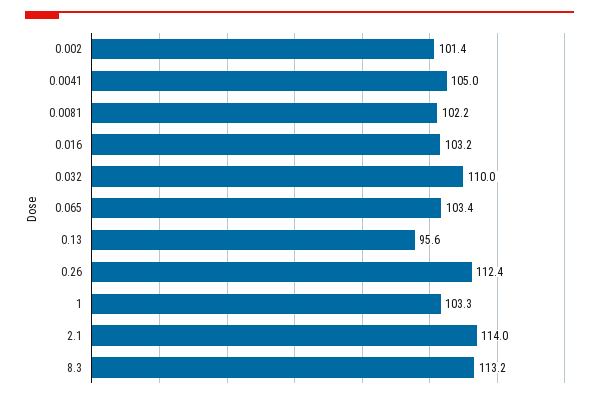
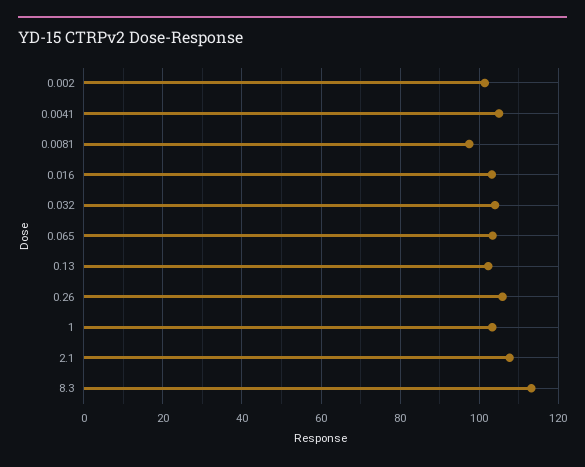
0.0081: 102.2 -> 98
0.032: 110 -> 104
0.13: 95.6 -> 102
0.26: 112.4 -> 106
2.1: 114 -> 108

